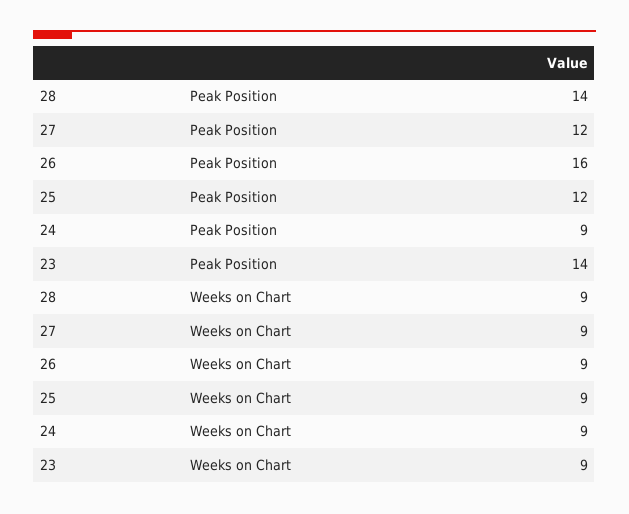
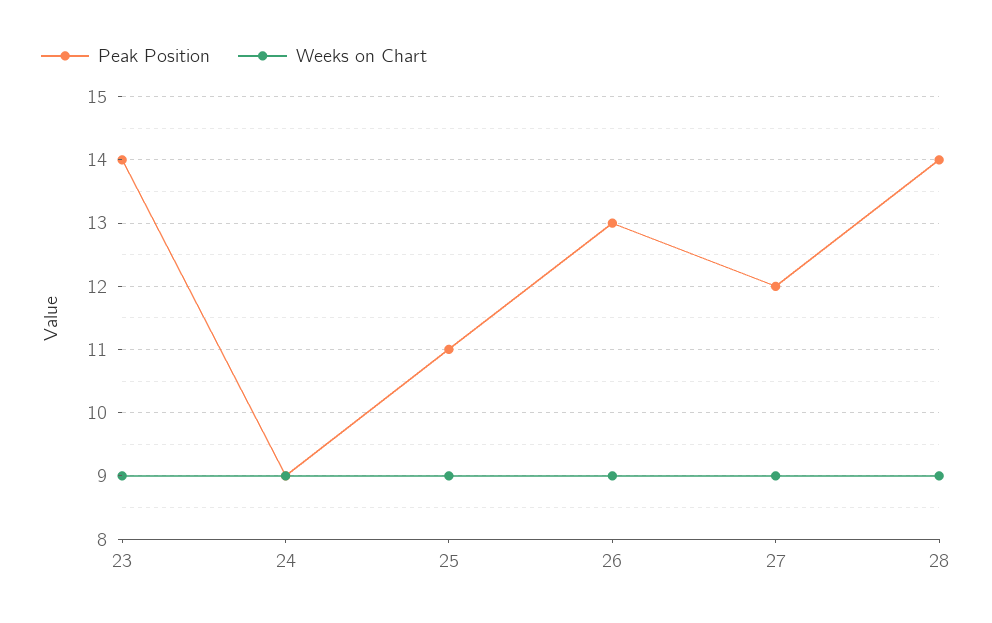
Peak Position, 26: 16 -> 13
Peak Position, 25: 12 -> 11

